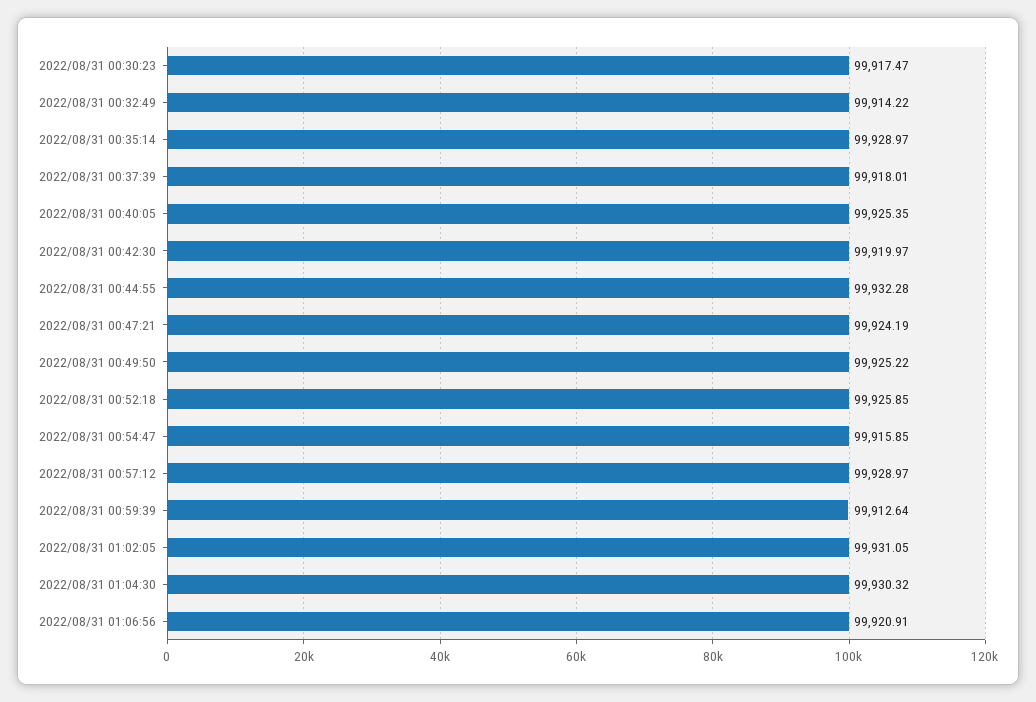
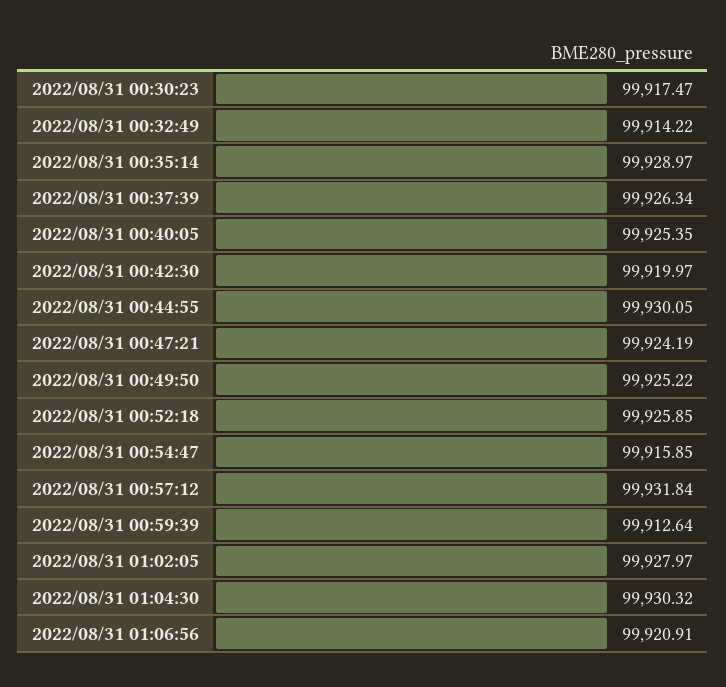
2022/08/31 00:37:39: 99918.01 -> 99926.34
2022/08/31 00:44:55: 99932.28 -> 99930.05
2022/08/31 00:57:12: 99928.97 -> 99931.84
2022/08/31 01:02:05: 99931.05 -> 99927.97

